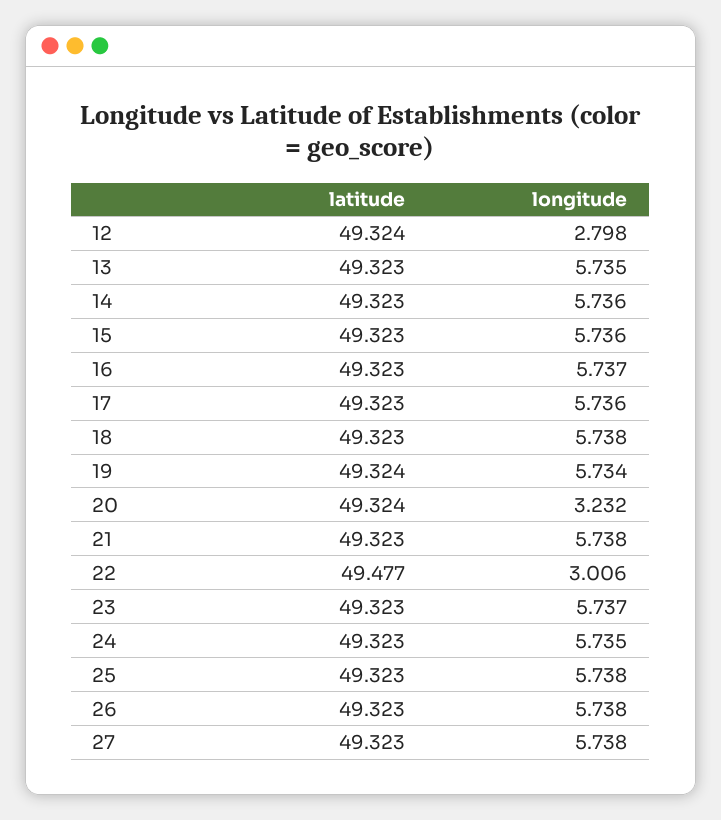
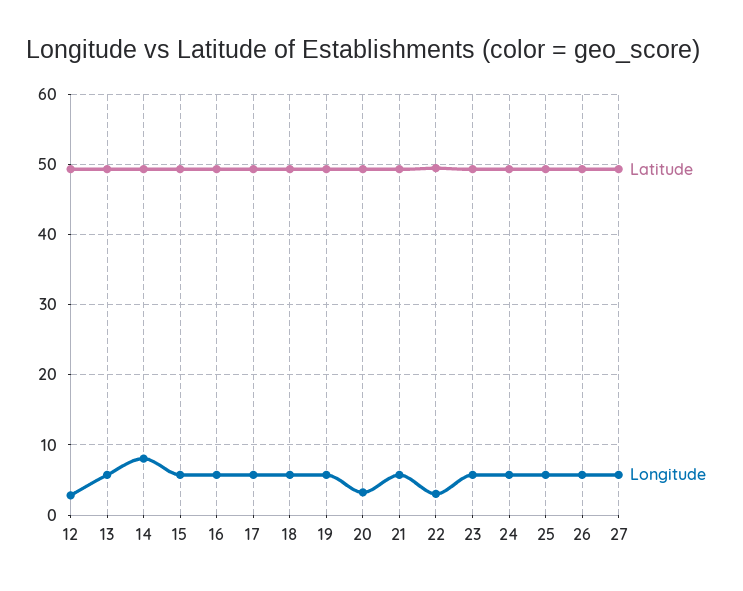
longitude, 14: 5.736 -> 8

